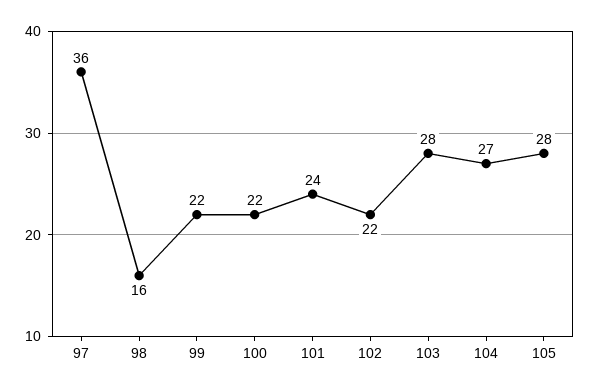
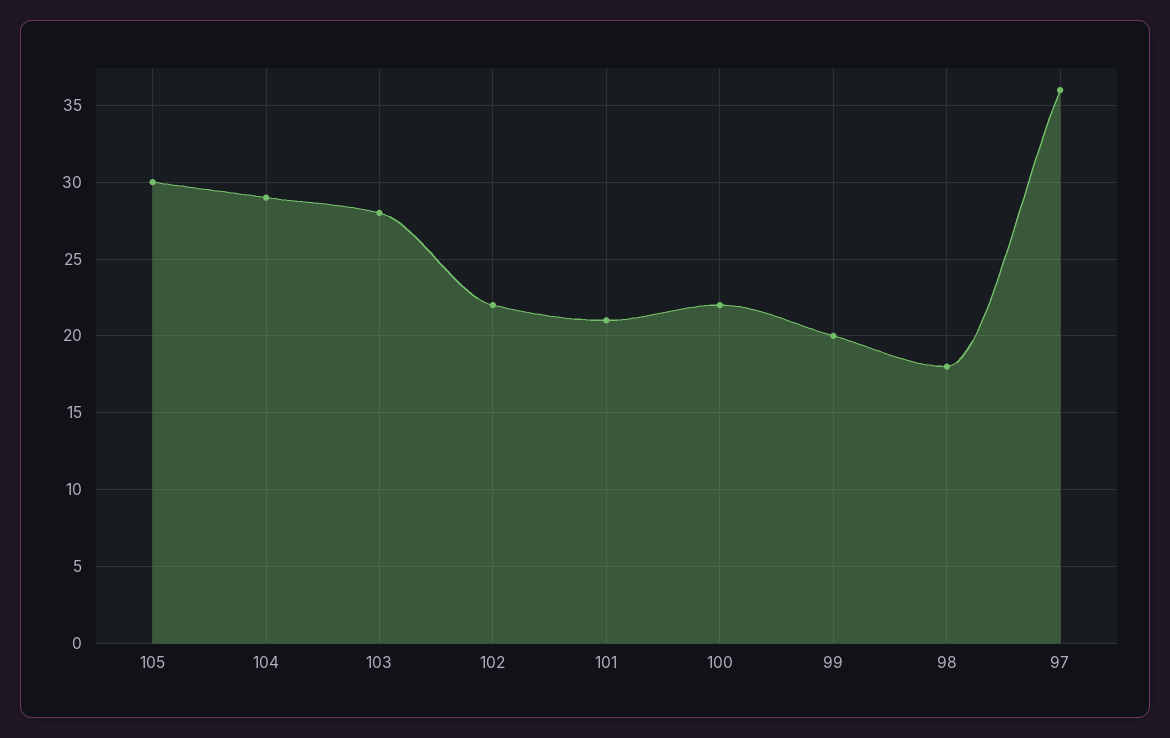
98: 16 -> 18
99: 22 -> 20
101: 24 -> 21
104: 27 -> 29
105: 28 -> 30

